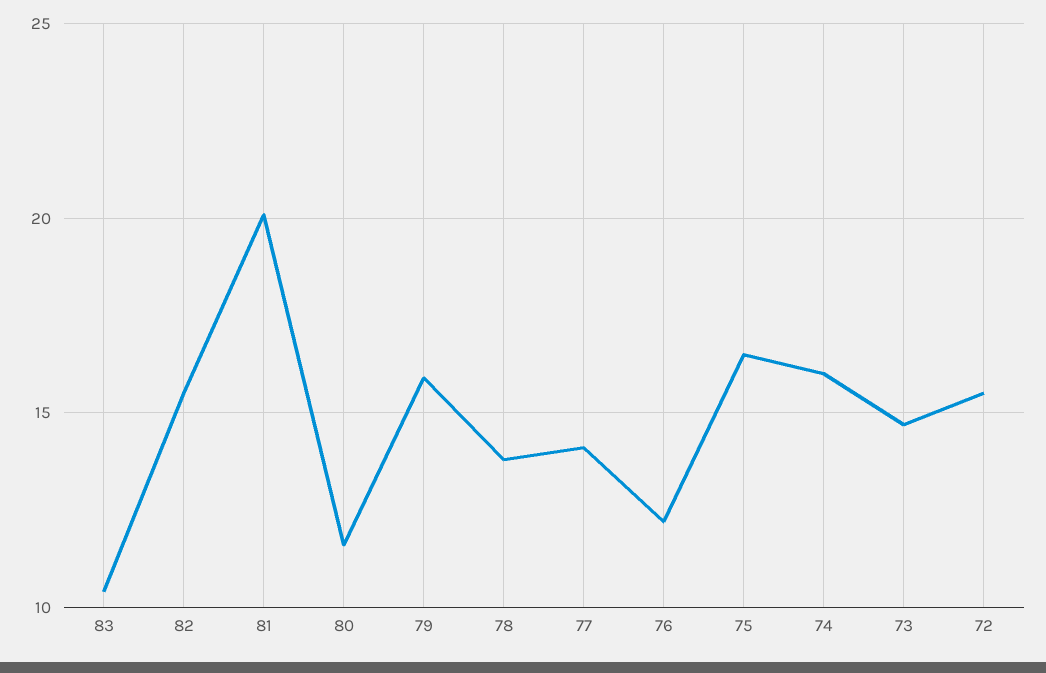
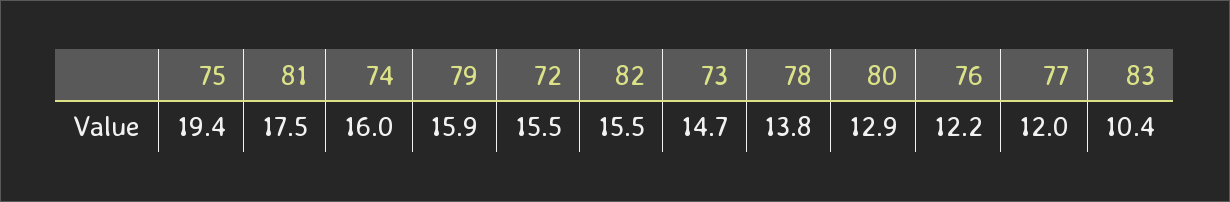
81: 20 -> 17.5
80: 11.5 -> 12.9
77: 14 -> 12
75: 16.5 -> 19.4

